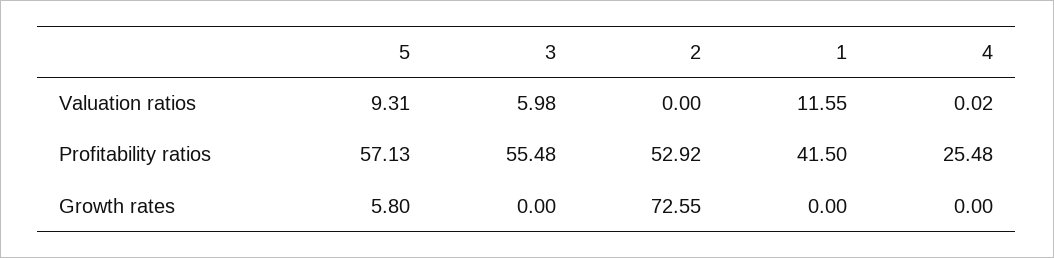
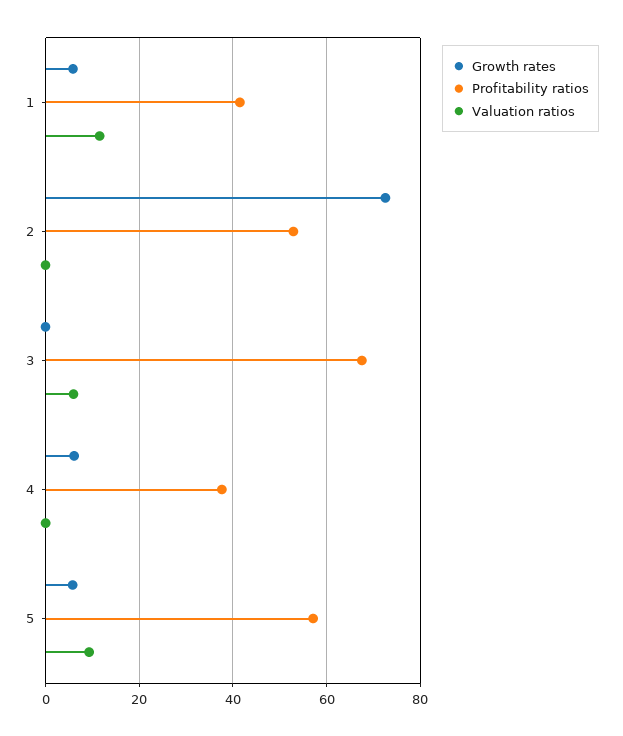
Profitability ratios, 3: 55.48 -> 68
Profitability ratios, 4: 25.48 -> 38
Growth rates, 1: 0 -> 6
Growth rates, 4: 0 -> 6

